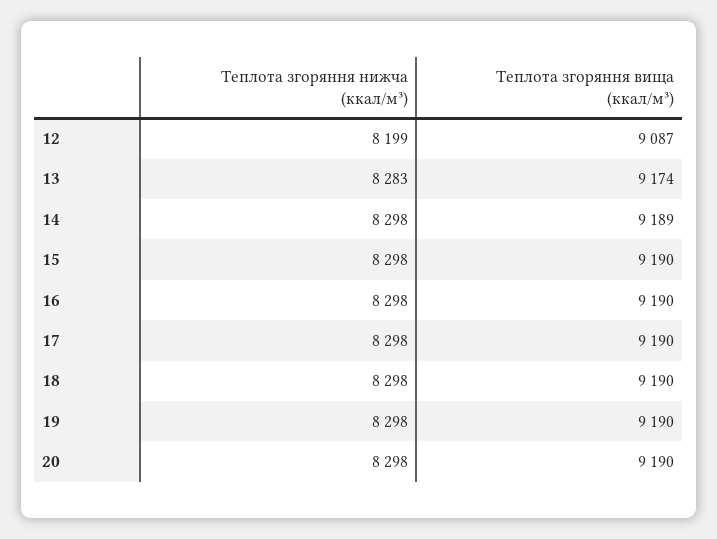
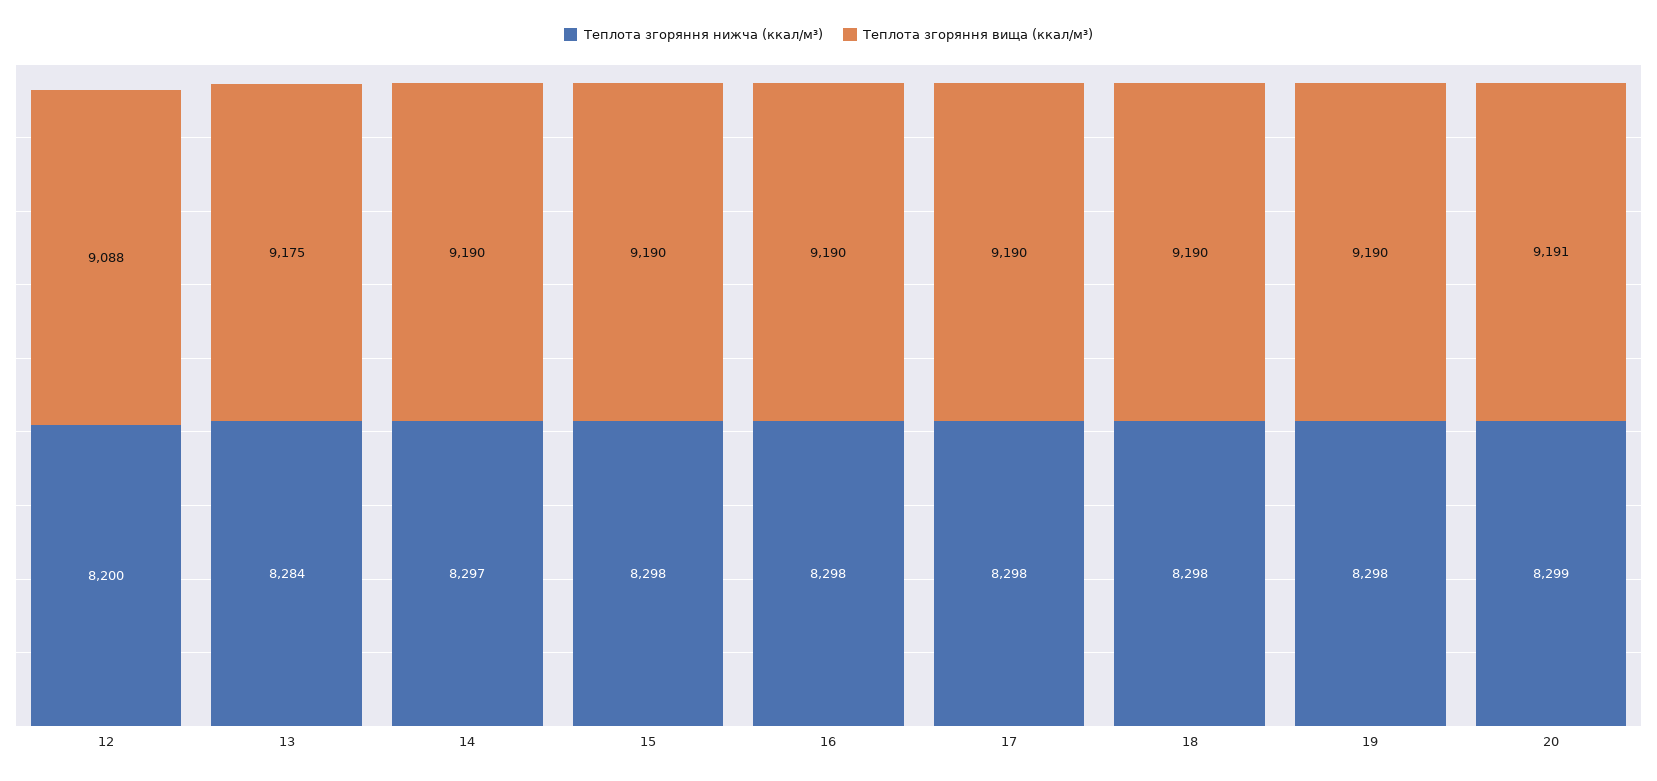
Теплота згоряння нижча (ккал/м³), 12: 8199 -> 8200
Теплота згоряння вища (ккал/м³), 12: 9087 -> 9088
Теплота згоряння нижча (ккал/м³), 13: 8283 -> 8284
Теплота згоряння вища (ккал/м³), 13: 9174 -> 9175
Теплота згоряння нижча (ккал/м³), 14: 8298 -> 8297
Теплота згоряння вища (ккал/м³), 14: 9189 -> 9190
Теплота згоряння нижча (ккал/м³), 20: 8298 -> 8299
Теплота згоряння вища (ккал/м³), 20: 9190 -> 9191

